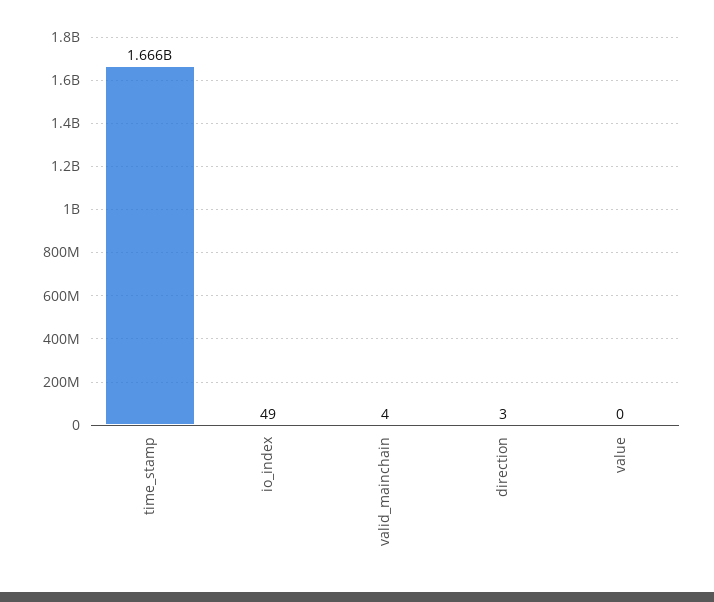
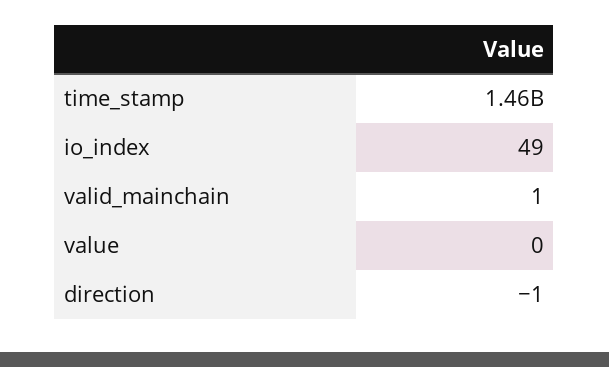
time_stamp: 1666000000 -> 1460000000
valid_mainchain: 4 -> 1
direction: 3 -> -1

